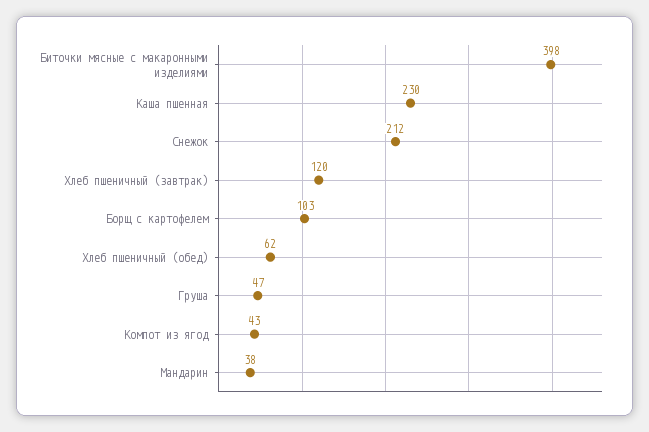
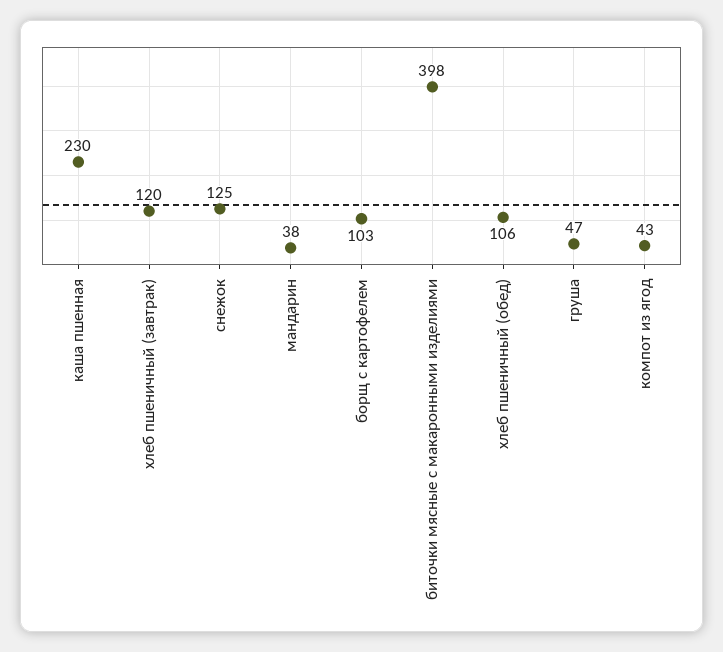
Снежок: 212 -> 125
Хлеб пшеничный (обед): 62 -> 106

